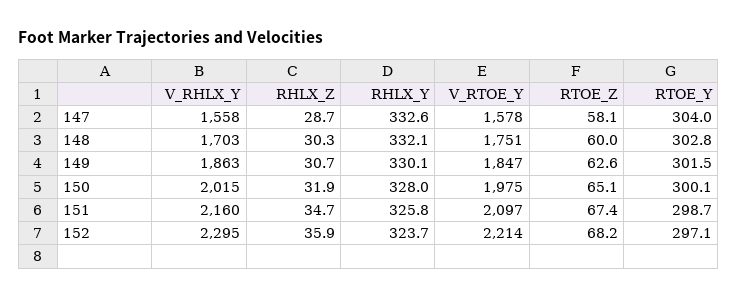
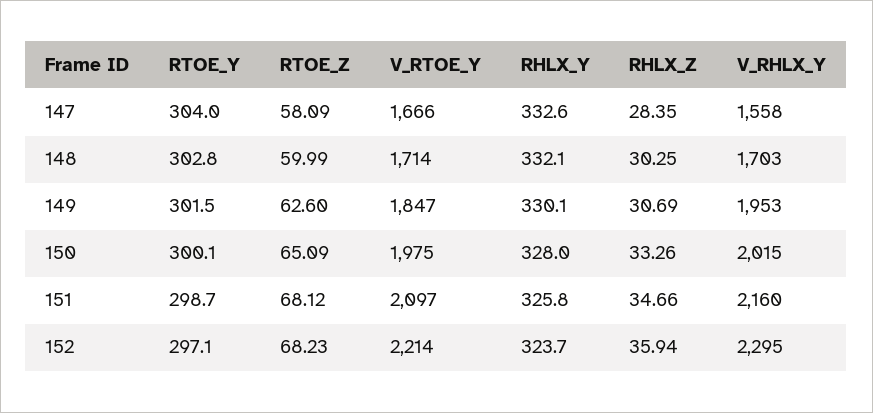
RHLX_Z, 147: 28.7 -> 28.35
V_RTOE_Y, 147: 1578 -> 1666
V_RTOE_Y, 148: 1751 -> 1714
V_RHLX_Y, 149: 1863 -> 1953
RHLX_Z, 150: 31.9 -> 33.26
RTOE_Z, 151: 67.4 -> 68.12

